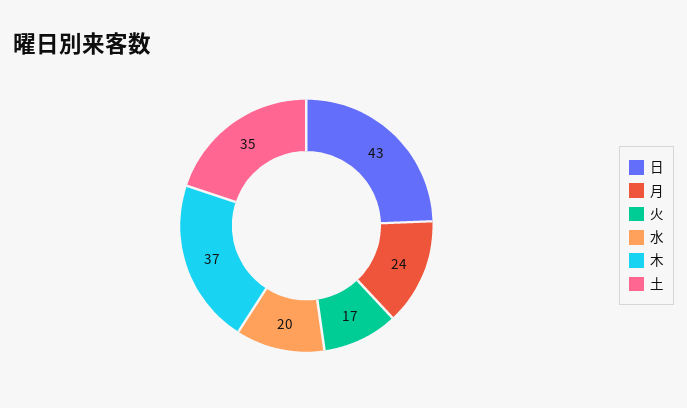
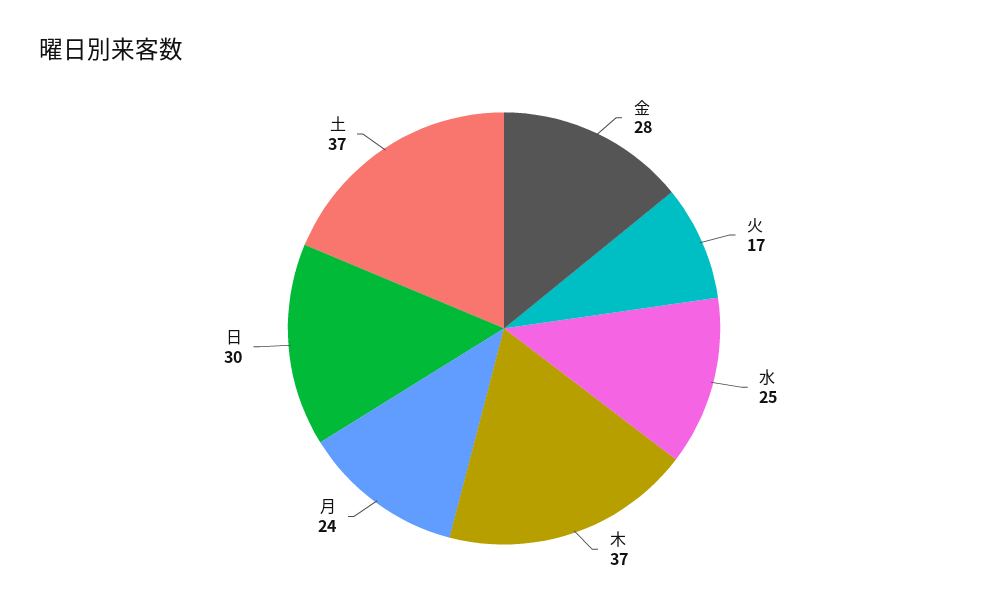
日: 43 -> 30
水: 20 -> 25
土: 35 -> 37
金: none -> 28

